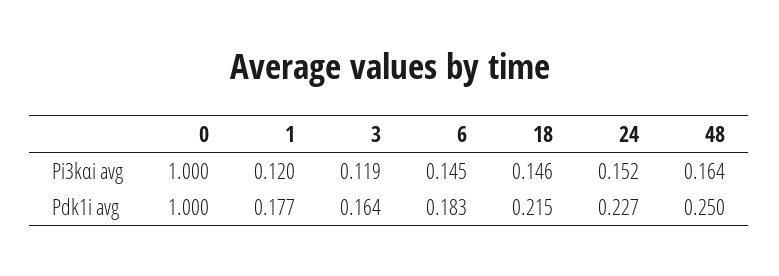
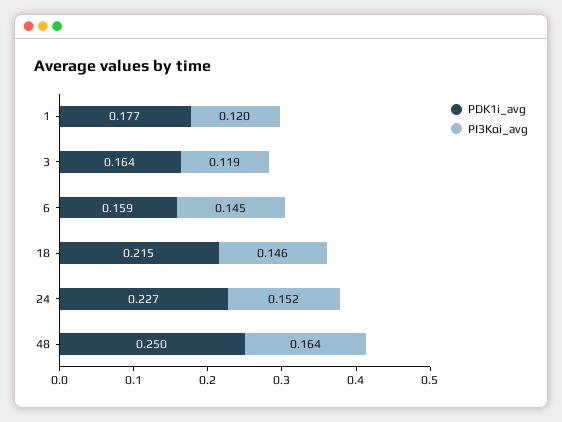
Pi3kαi avg, 0: 1 -> none
Pdk1i avg, 0: 1 -> none
Pdk1i avg, 6: 0.183 -> 0.159

